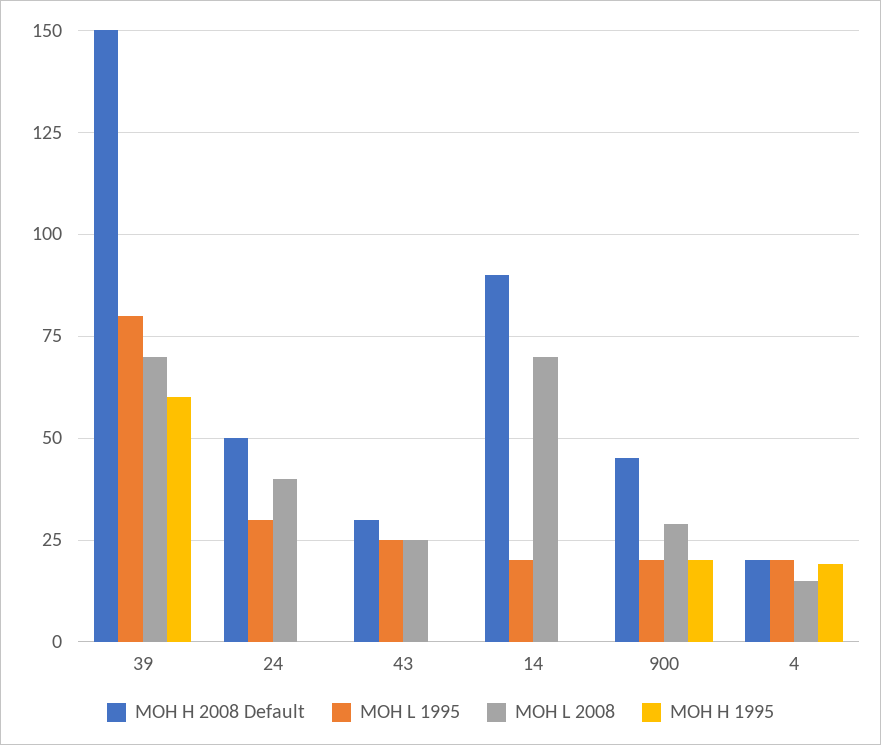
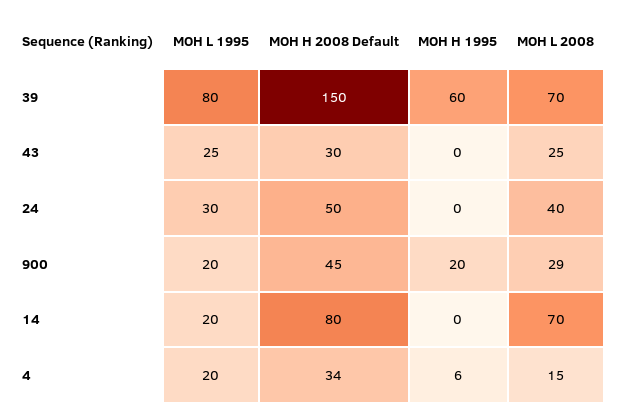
MOH H 2008 Default, 14: 90 -> 80
MOH H 2008 Default, 4: 20 -> 34
MOH H 1995, 4: 20 -> 6

